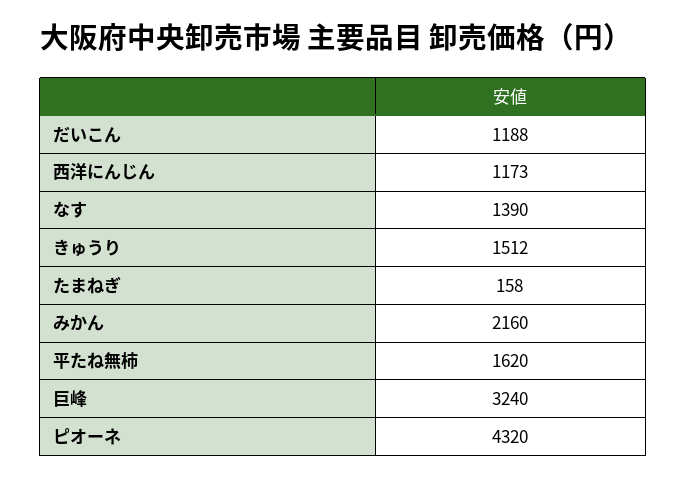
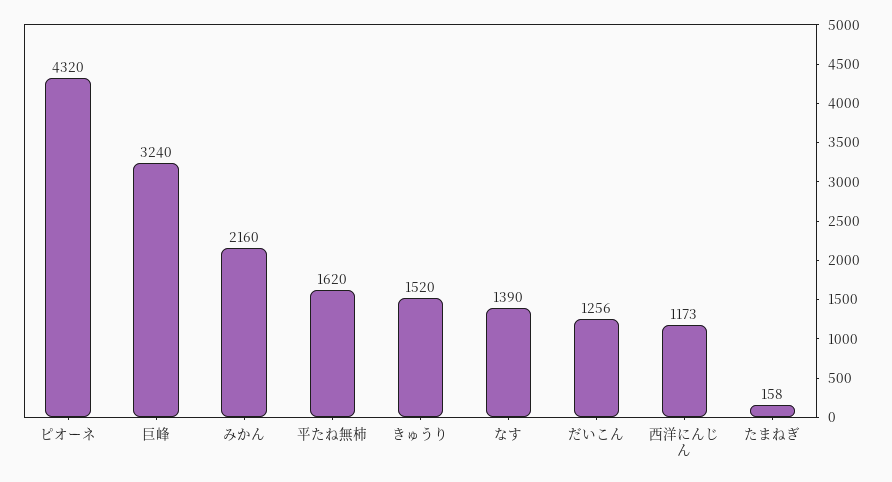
だいこん: 1188 -> 1256
きゅうり: 1512 -> 1520

